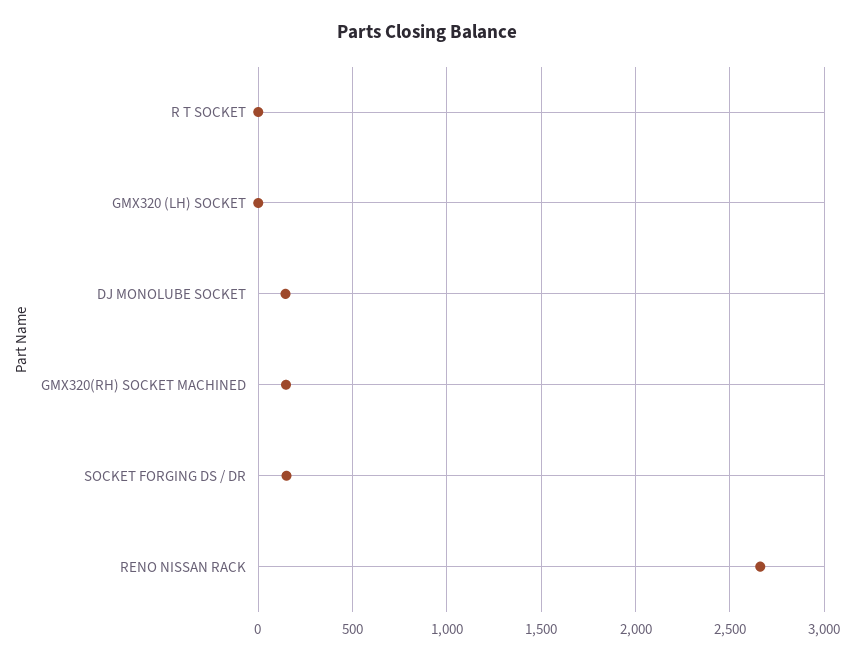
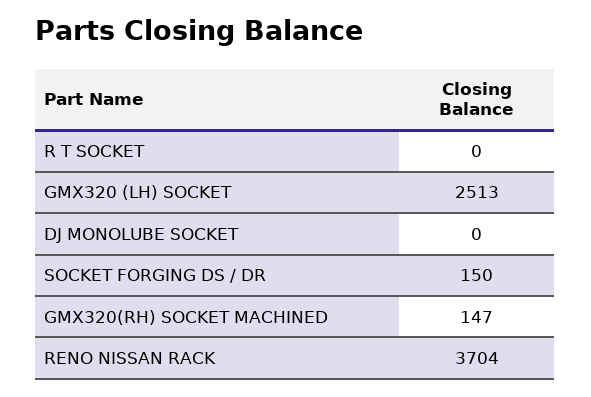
GMX320 (LH) SOCKET: 0 -> 2513
DJ MONOLUBE SOCKET: 150 -> 0
RENO NISSAN RACK: 2650 -> 3704

